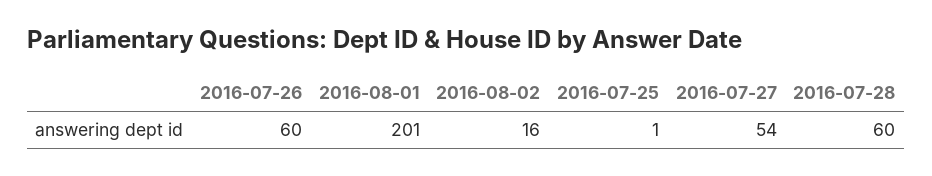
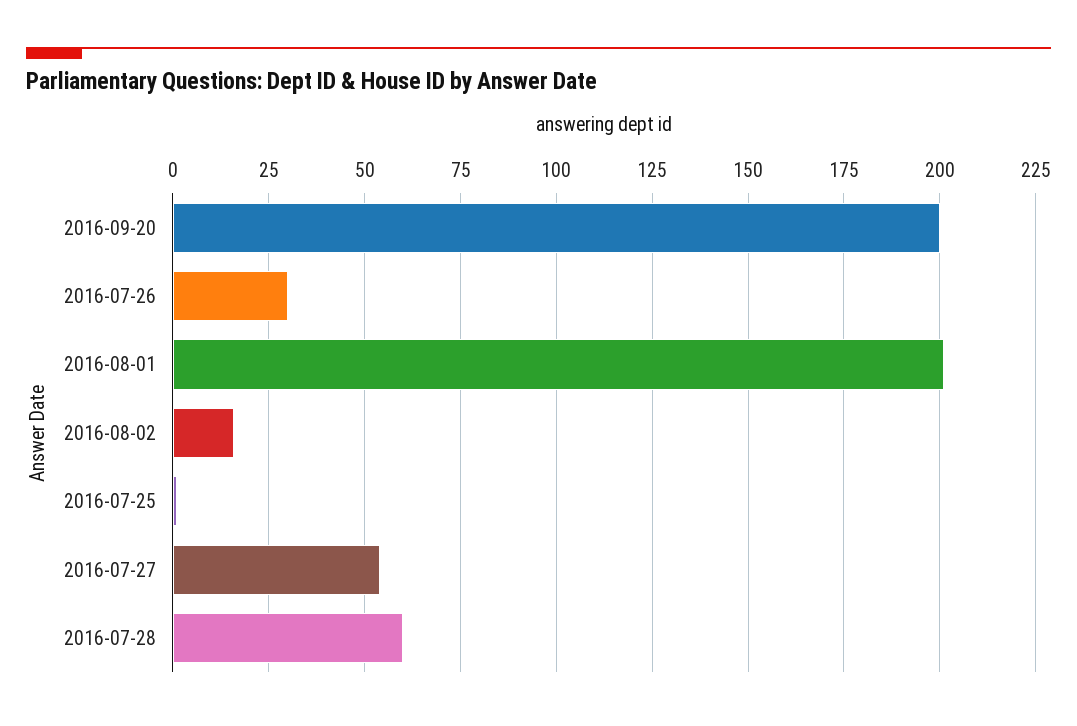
2016-07-26: 60 -> 30
2016-09-20: none -> 200

